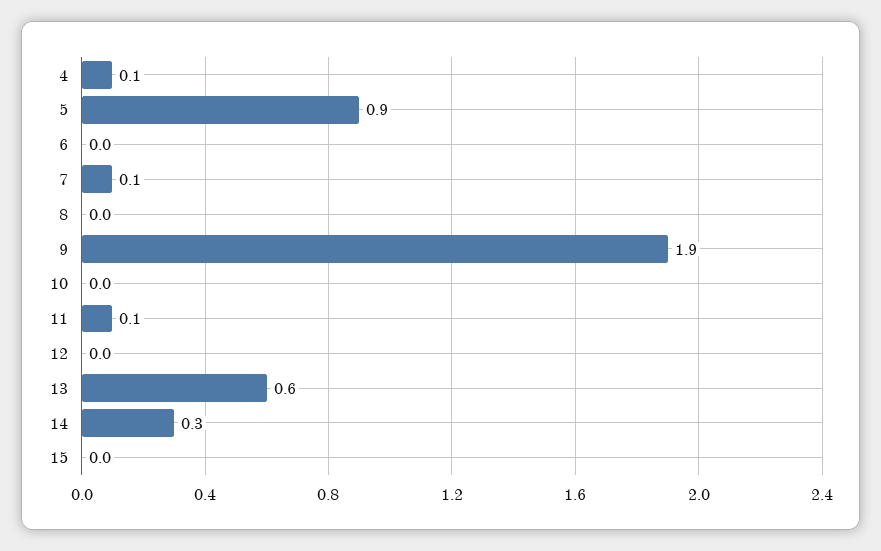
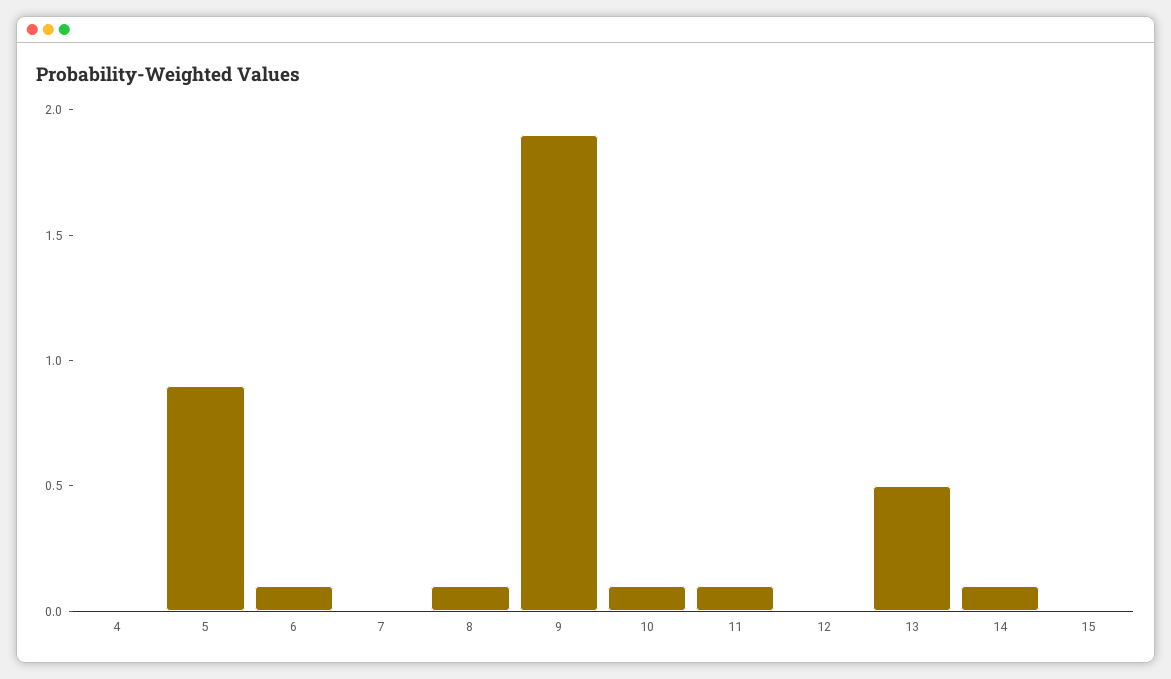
4: 0.1 -> 0
6: 0 -> 0.1
7: 0.1 -> 0
8: 0 -> 0.1
10: 0 -> 0.1
13: 0.6 -> 0.5
14: 0.3 -> 0.1

